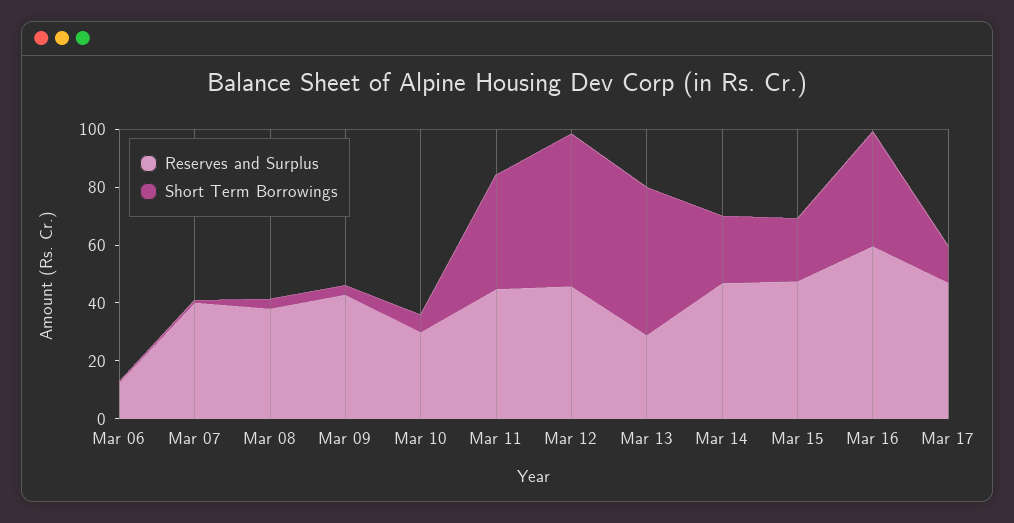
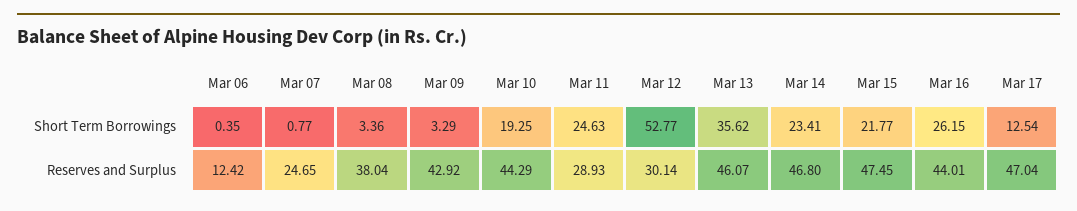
Reserves and Surplus, Mar 07: 40 -> 24.65
Reserves and Surplus, Mar 10: 30 -> 44.29
Short Term Borrowings, Mar 10: 5 -> 19.25
Reserves and Surplus, Mar 11: 45 -> 28.93
Short Term Borrowings, Mar 11: 40 -> 24.63
Reserves and Surplus, Mar 12: 45 -> 30.14
Reserves and Surplus, Mar 13: 30 -> 46.07
Short Term Borrowings, Mar 13: 50 -> 35.62
Reserves and Surplus, Mar 16: 60 -> 44.01
Short Term Borrowings, Mar 16: 40 -> 26.15

